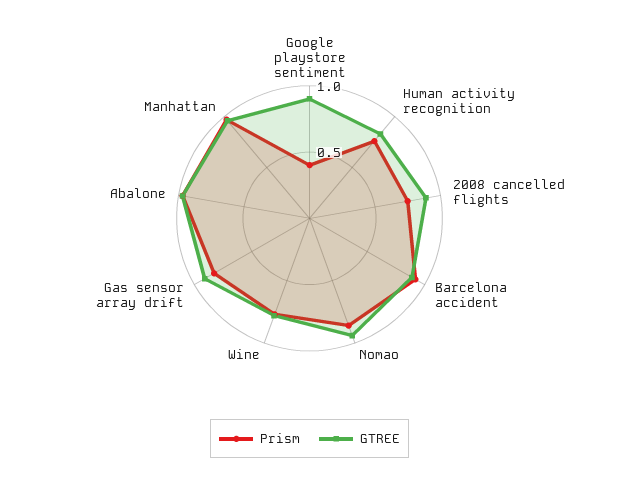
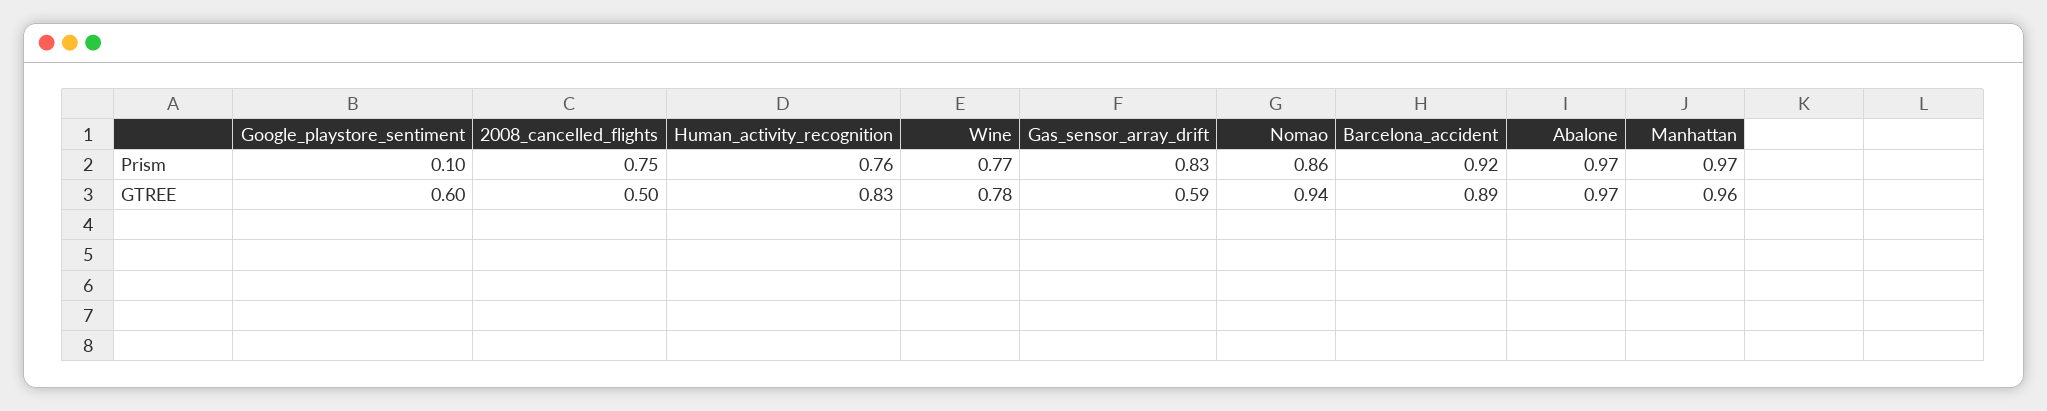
Prism, Google playstore sentiment: 0.4 -> 0.1
GTREE, Google playstore sentiment: 0.9 -> 0.6
GTREE, 2008 cancelled flights: 0.9 -> 0.5
GTREE, Gas sensor array drift: 0.9 -> 0.59

